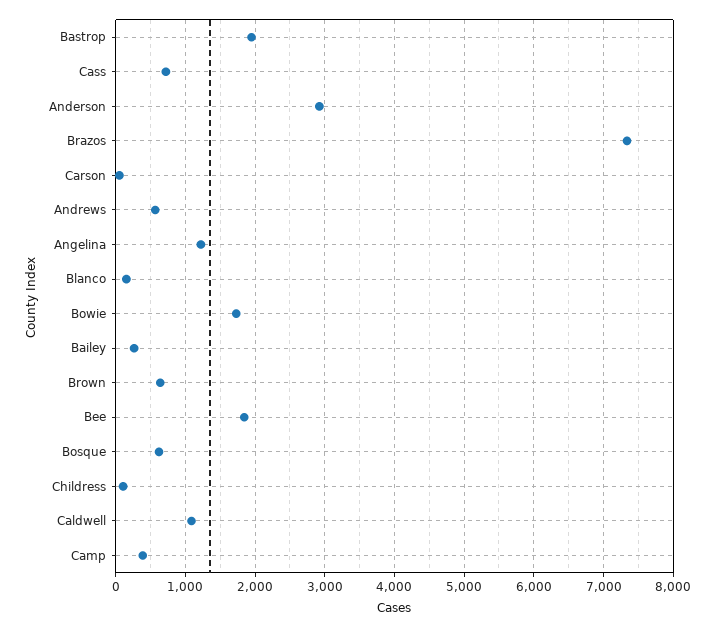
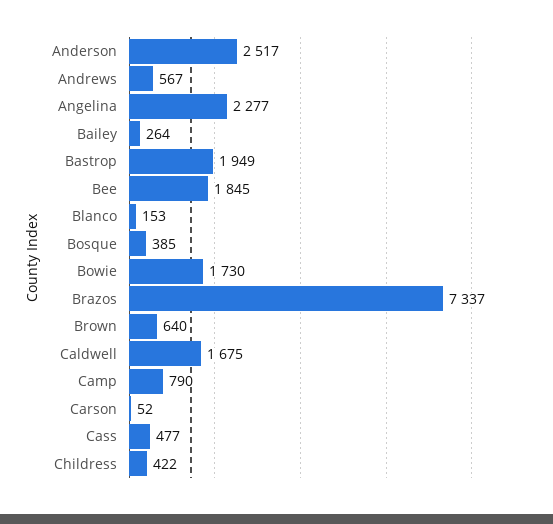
Cass: 700 -> 477
Anderson: 2900 -> 2517
Angelina: 1200 -> 2277
Bosque: 600 -> 385
Childress: 100 -> 422
Caldwell: 1100 -> 1675
Camp: 400 -> 790

